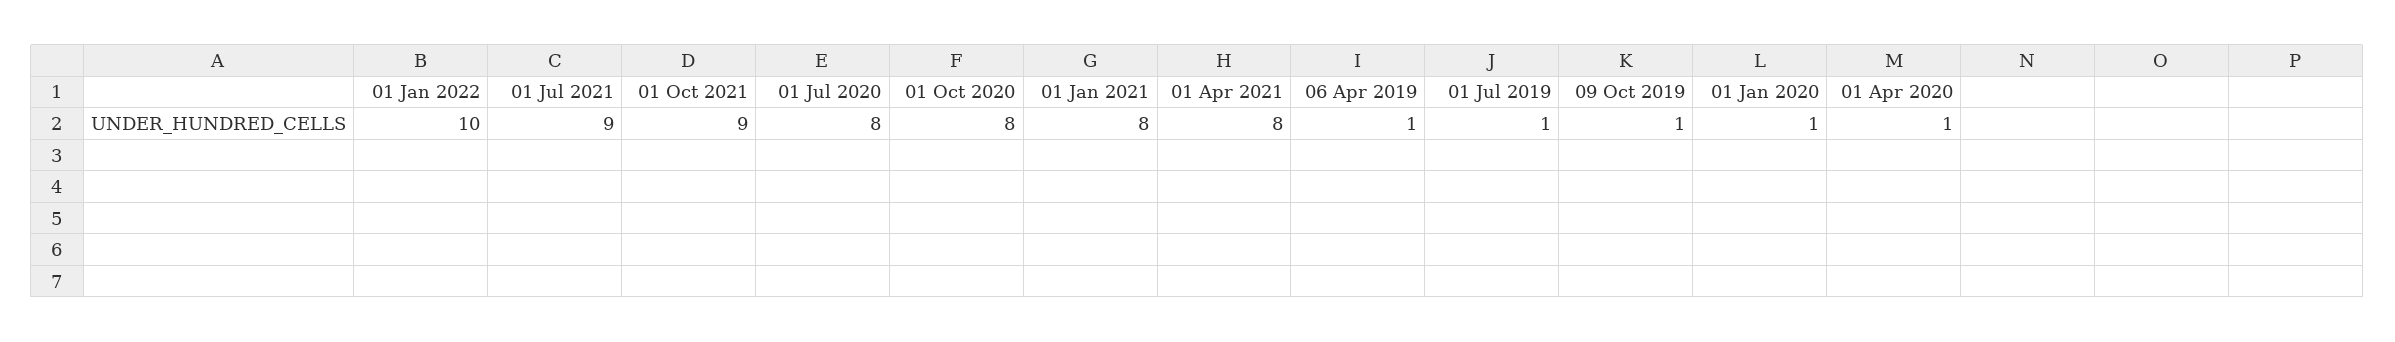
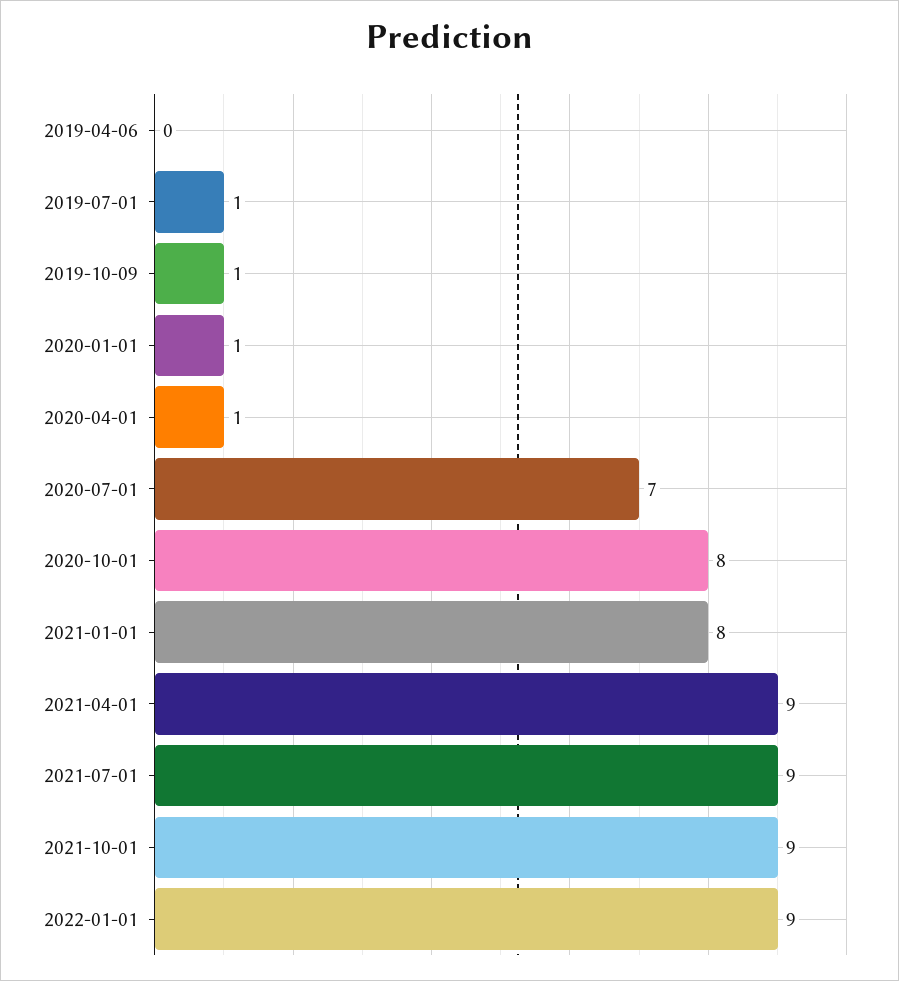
01 Jan 2022: 10 -> 9
01 Jul 2020: 8 -> 7
01 Apr 2021: 8 -> 9
06 Apr 2019: 1 -> 0

